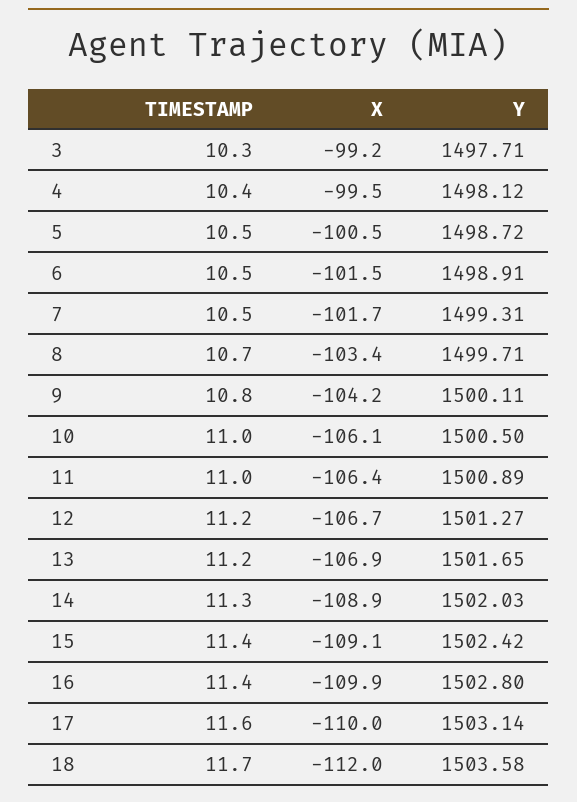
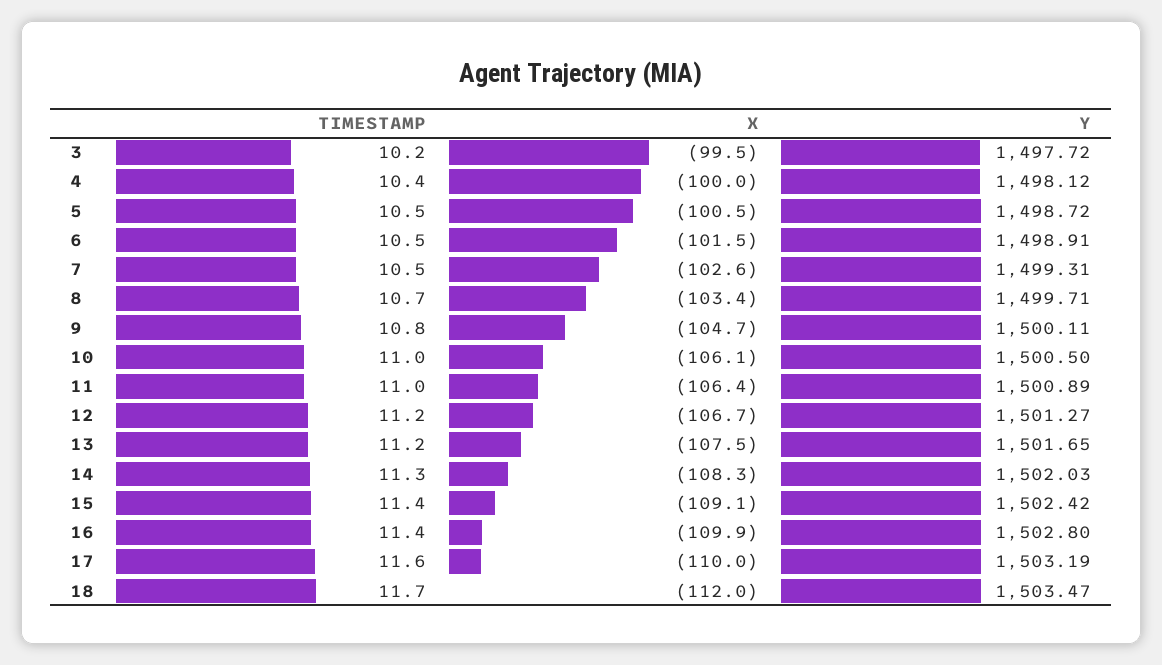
TIMESTAMP, 3: 10.3 -> 10.2
X, 3: -99.2 -> -99.5
Y, 3: 1497.71 -> 1497.72
X, 4: -99.5 -> -100
X, 7: -101.7 -> -102.6
X, 9: -104.2 -> -104.7
X, 13: -106.9 -> -107.5
X, 14: -108.9 -> -108.3
Y, 17: 1503.14 -> 1503.19
Y, 18: 1503.58 -> 1503.47

